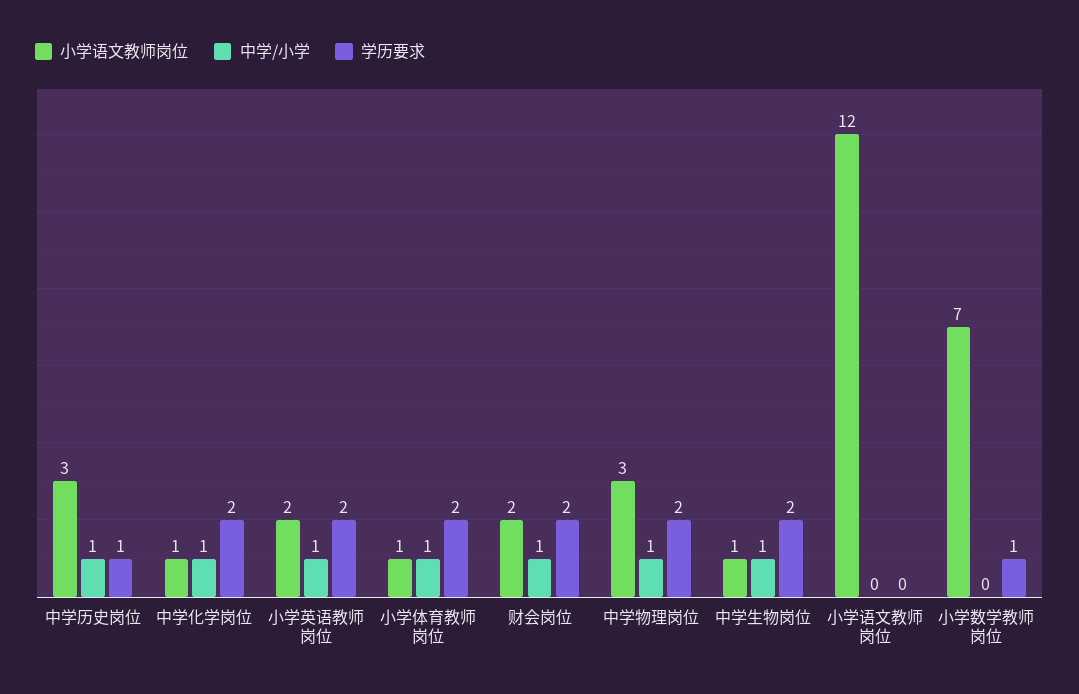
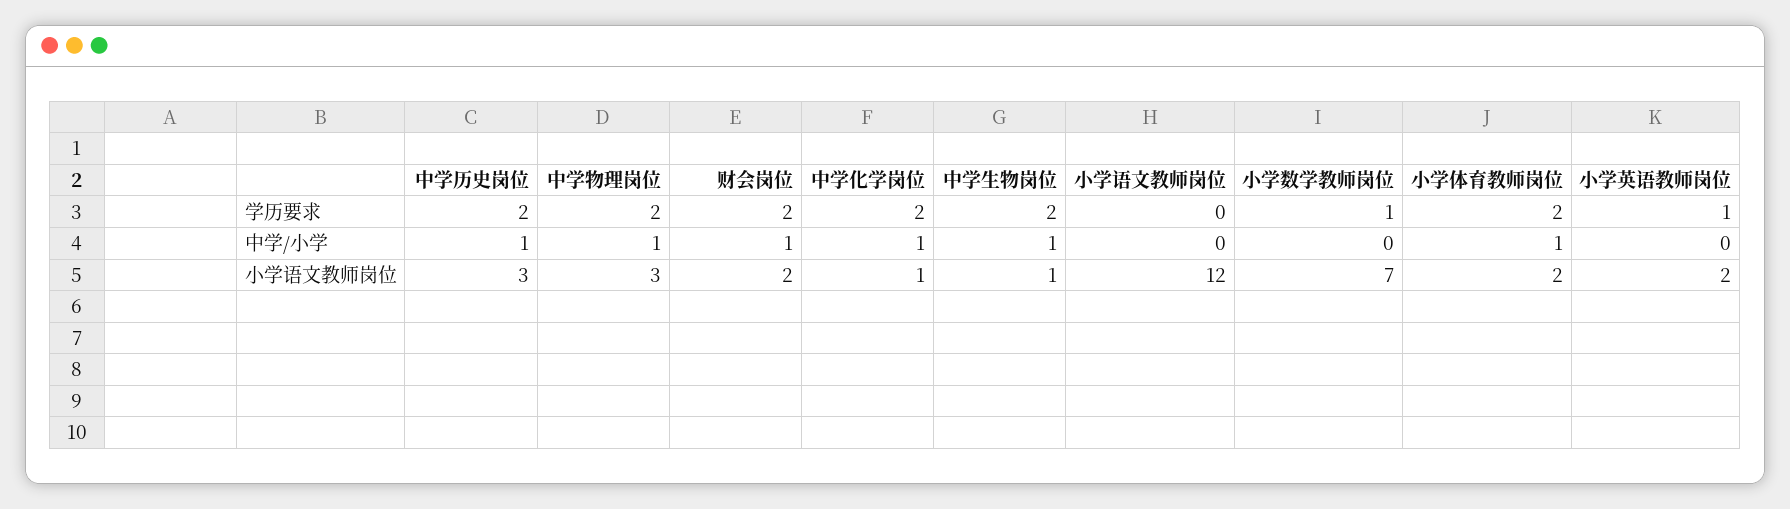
学历要求, 中学历史岗位: 1 -> 2
中学/小学, 小学英语教师岗位: 1 -> 0
学历要求, 小学英语教师岗位: 2 -> 1
小学语文教师岗位, 小学体育教师岗位: 1 -> 2

